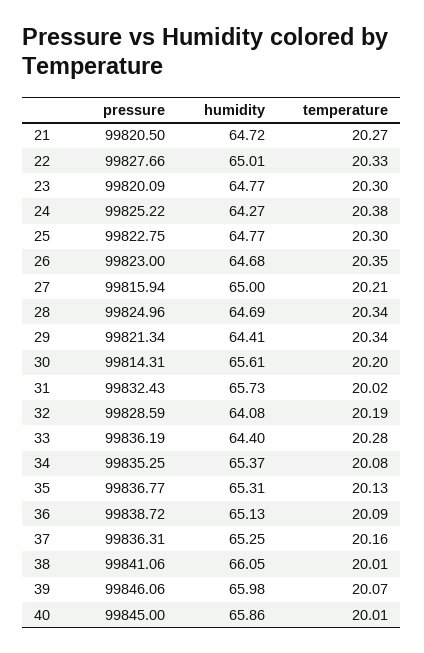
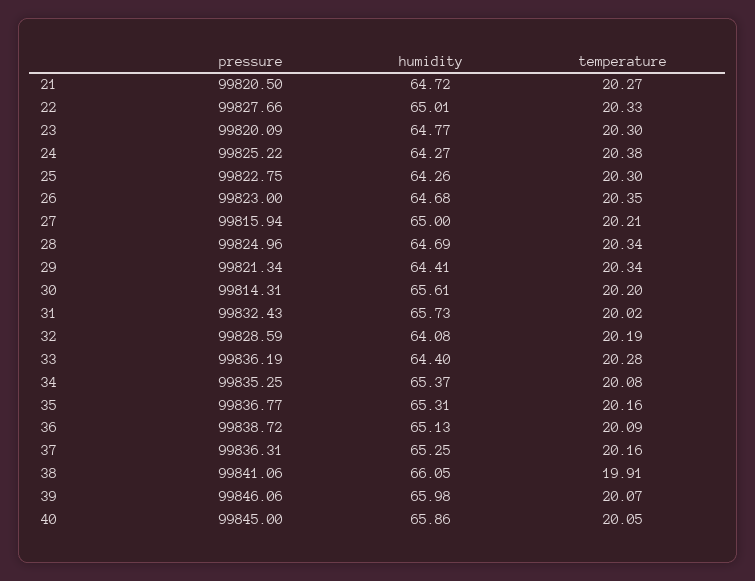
humidity, 25: 64.77 -> 64.26
temperature, 35: 20.13 -> 20.16
temperature, 38: 20.01 -> 19.91
temperature, 40: 20.01 -> 20.05

